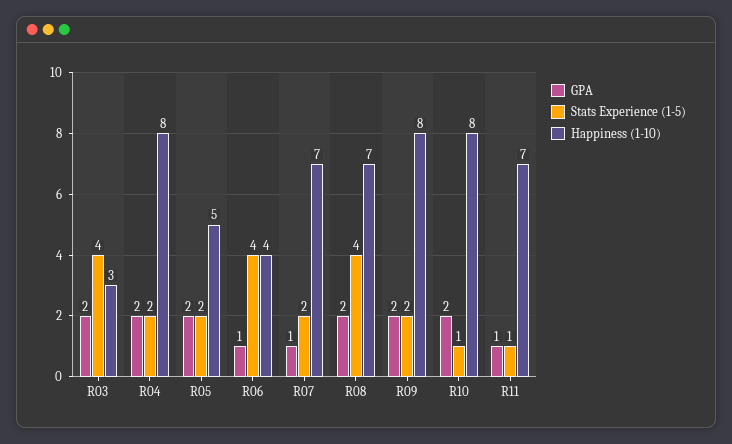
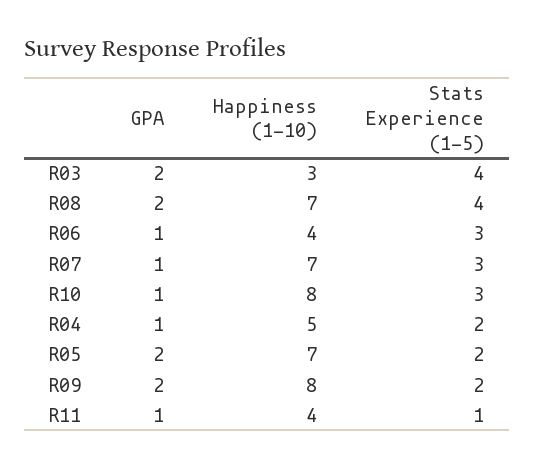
GPA, R04: 2 -> 1
Happiness (1-10), R04: 8 -> 5
Happiness (1-10), R05: 5 -> 7
Stats Experience (1-5), R06: 4 -> 3
Stats Experience (1-5), R07: 2 -> 3
GPA, R10: 2 -> 1
Stats Experience (1-5), R10: 1 -> 3
Happiness (1-10), R11: 7 -> 4

